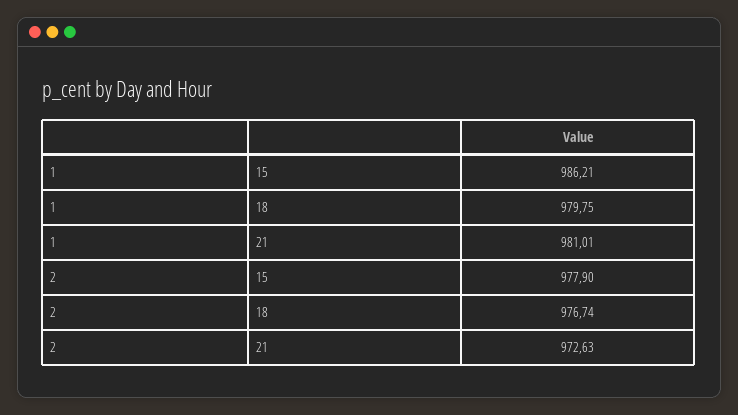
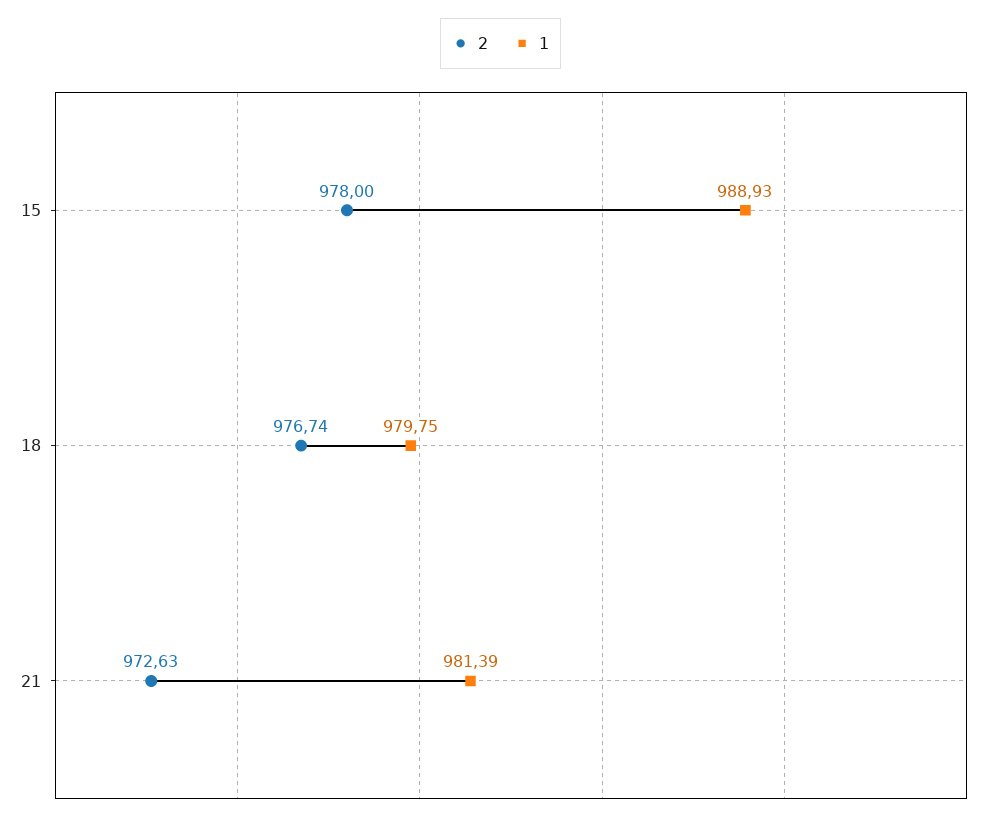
1, 15: 986.21 -> 988.93
1, 21: 981.01 -> 981.39
2, 15: 977.9 -> 978

